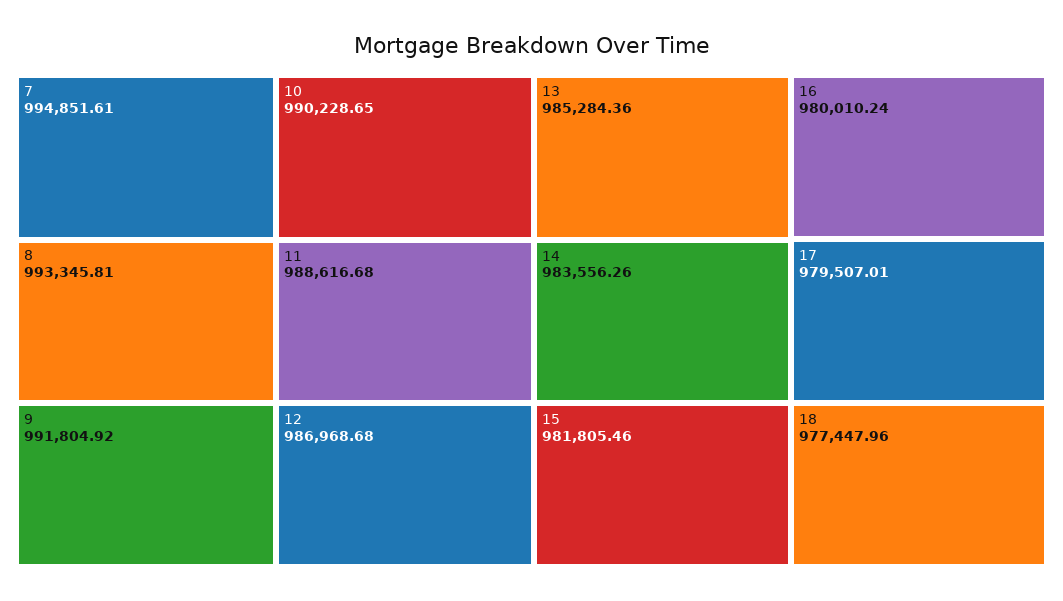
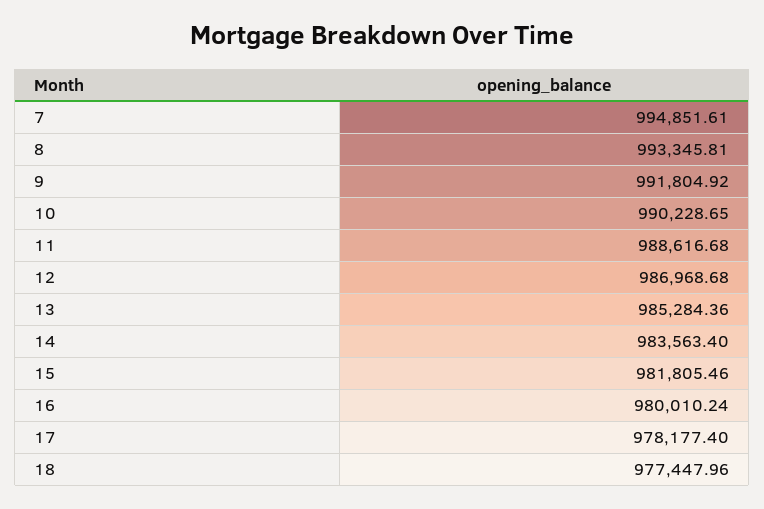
14: 983556.26 -> 983563.4
17: 979507.01 -> 978177.4

